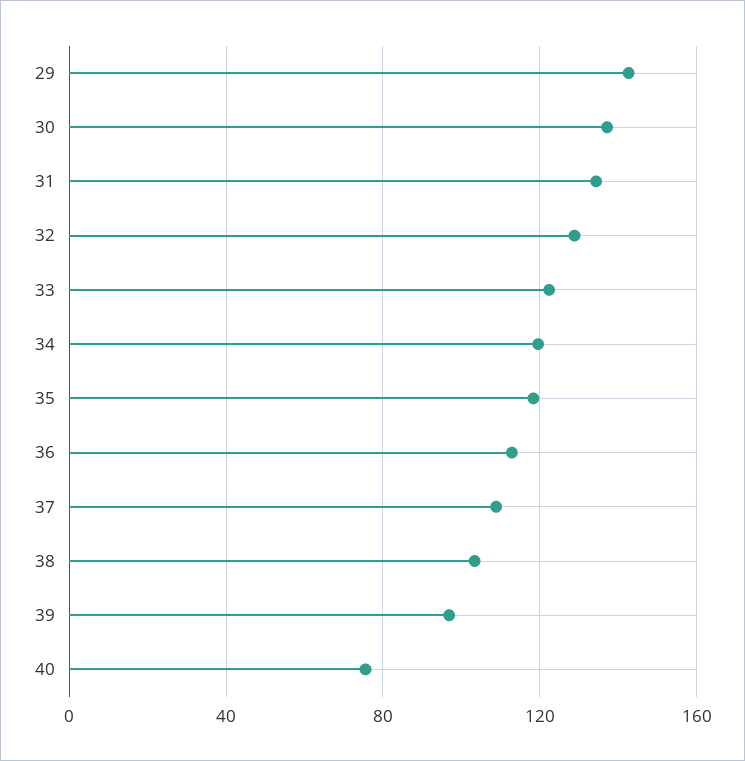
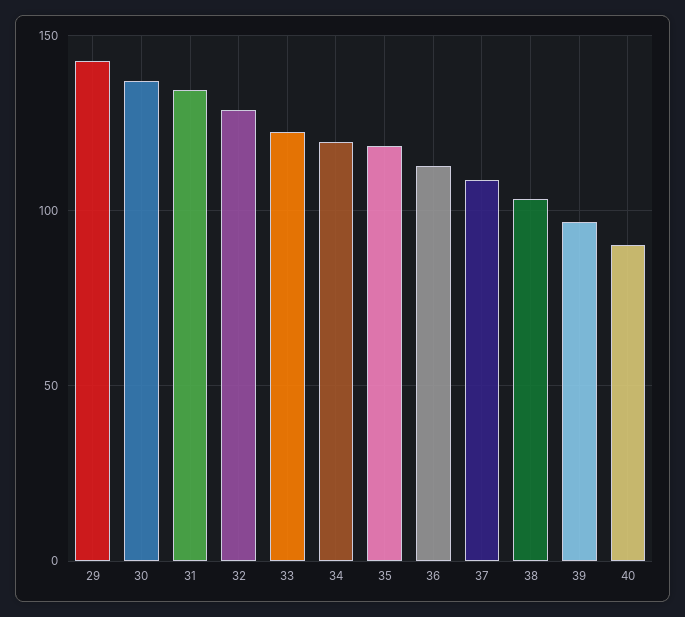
40: 75 -> 90

